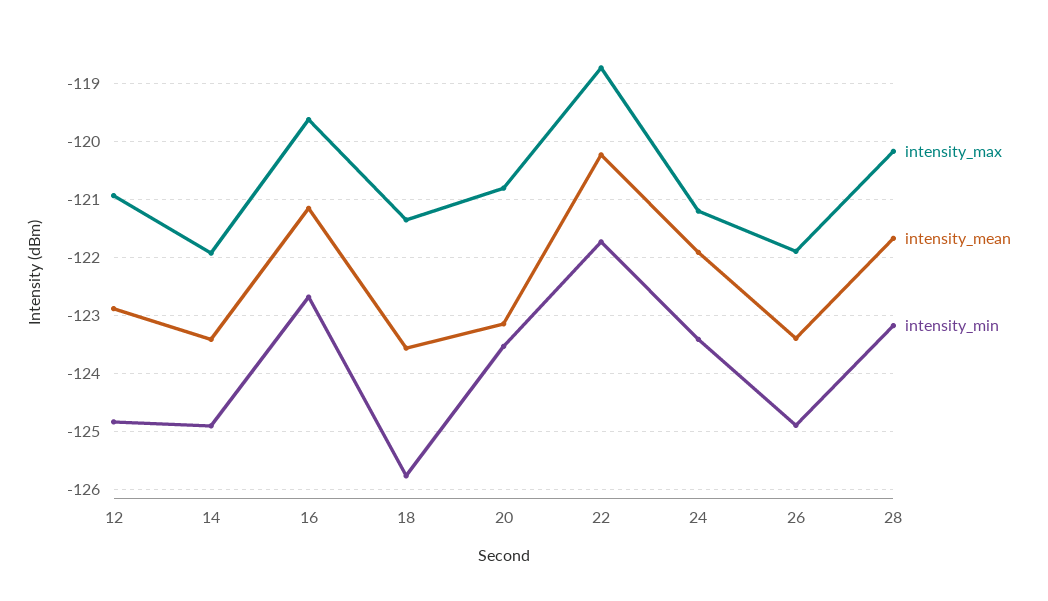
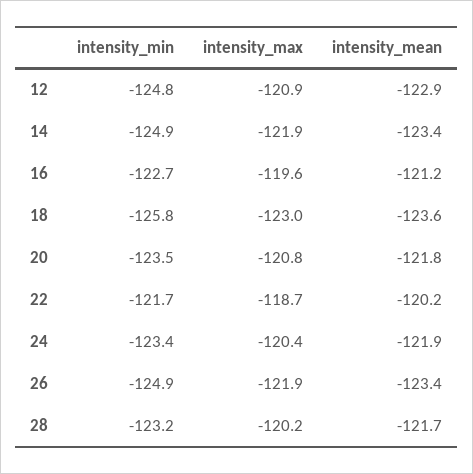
intensity_max, 18: -121.4 -> -123
intensity_mean, 20: -123.2 -> -121.8
intensity_max, 24: -121.2 -> -120.4

